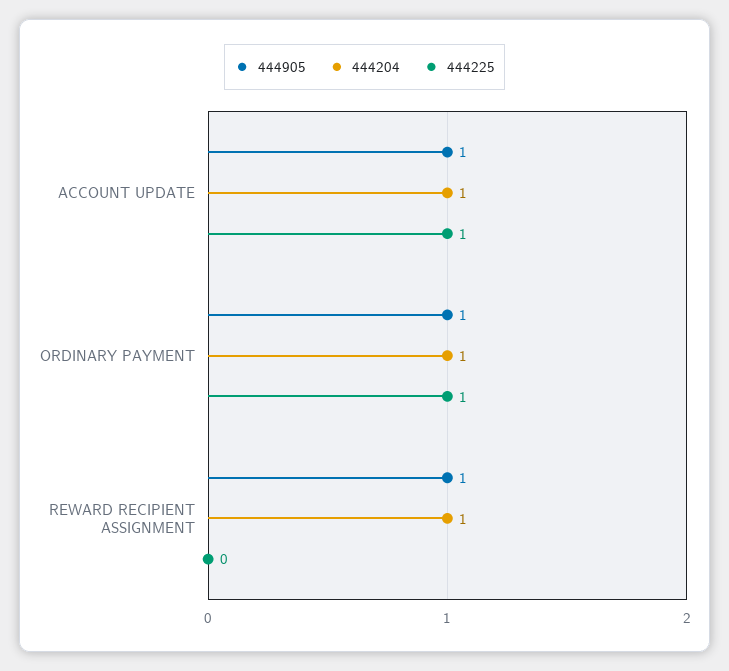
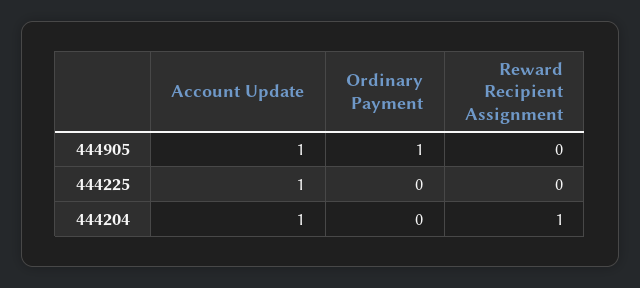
444204, ORDINARY PAYMENT: 1 -> 0
444225, ORDINARY PAYMENT: 1 -> 0
444905, REWARD RECIPIENT ASSIGNMENT: 1 -> 0

